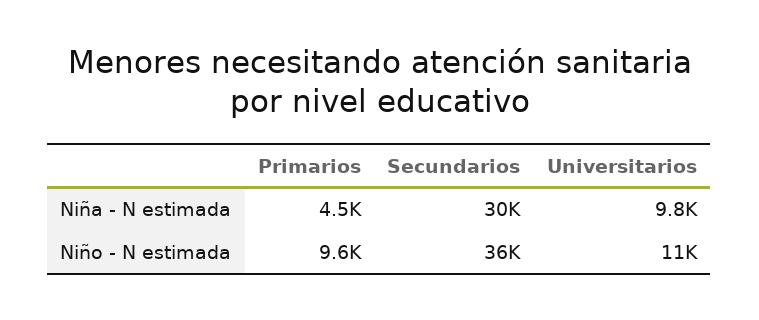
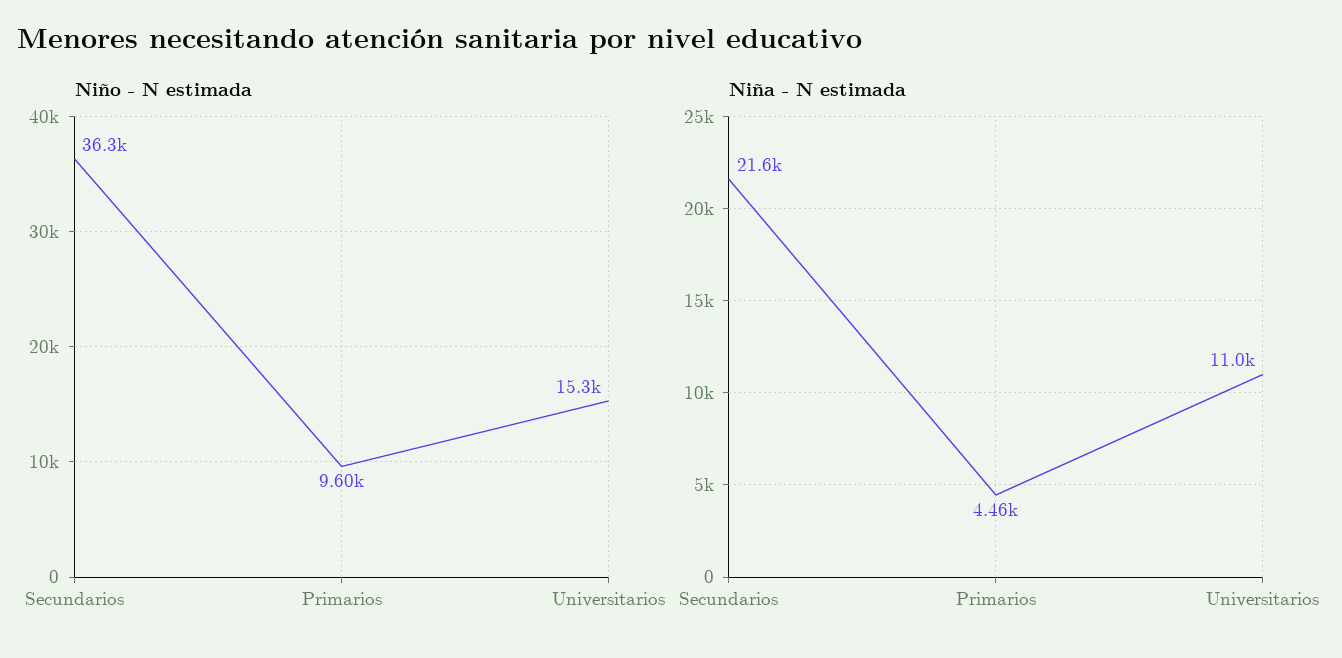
Niña - N estimada, Secundarios: 30000 -> 21600
Niña - N estimada, Universitarios: 9800 -> 11000
Niño - N estimada, Universitarios: 11000 -> 15300

